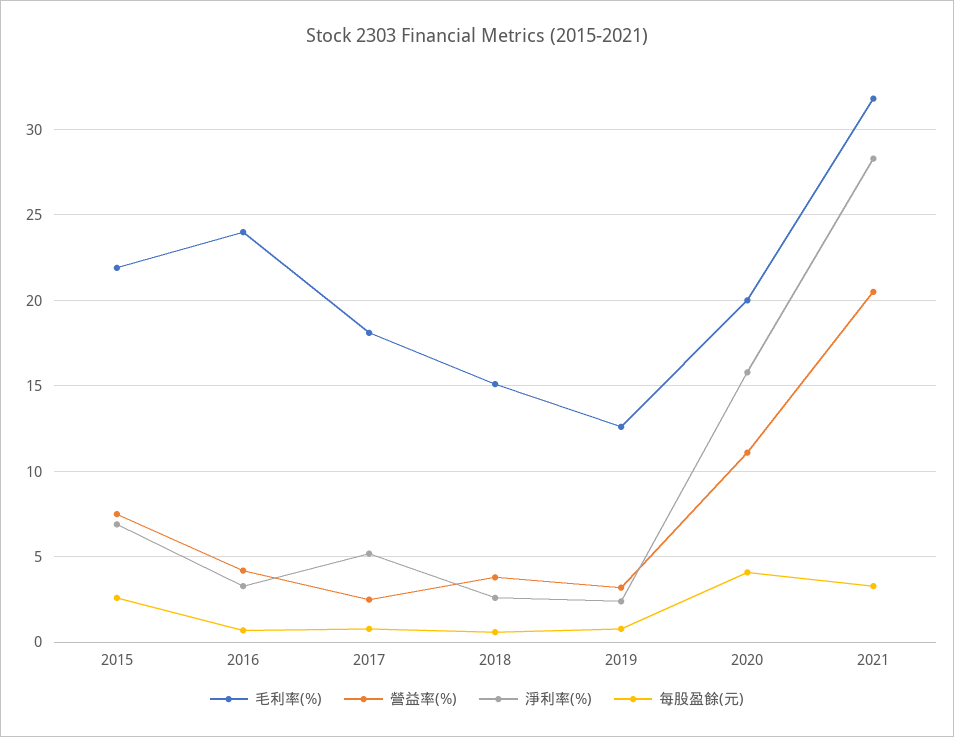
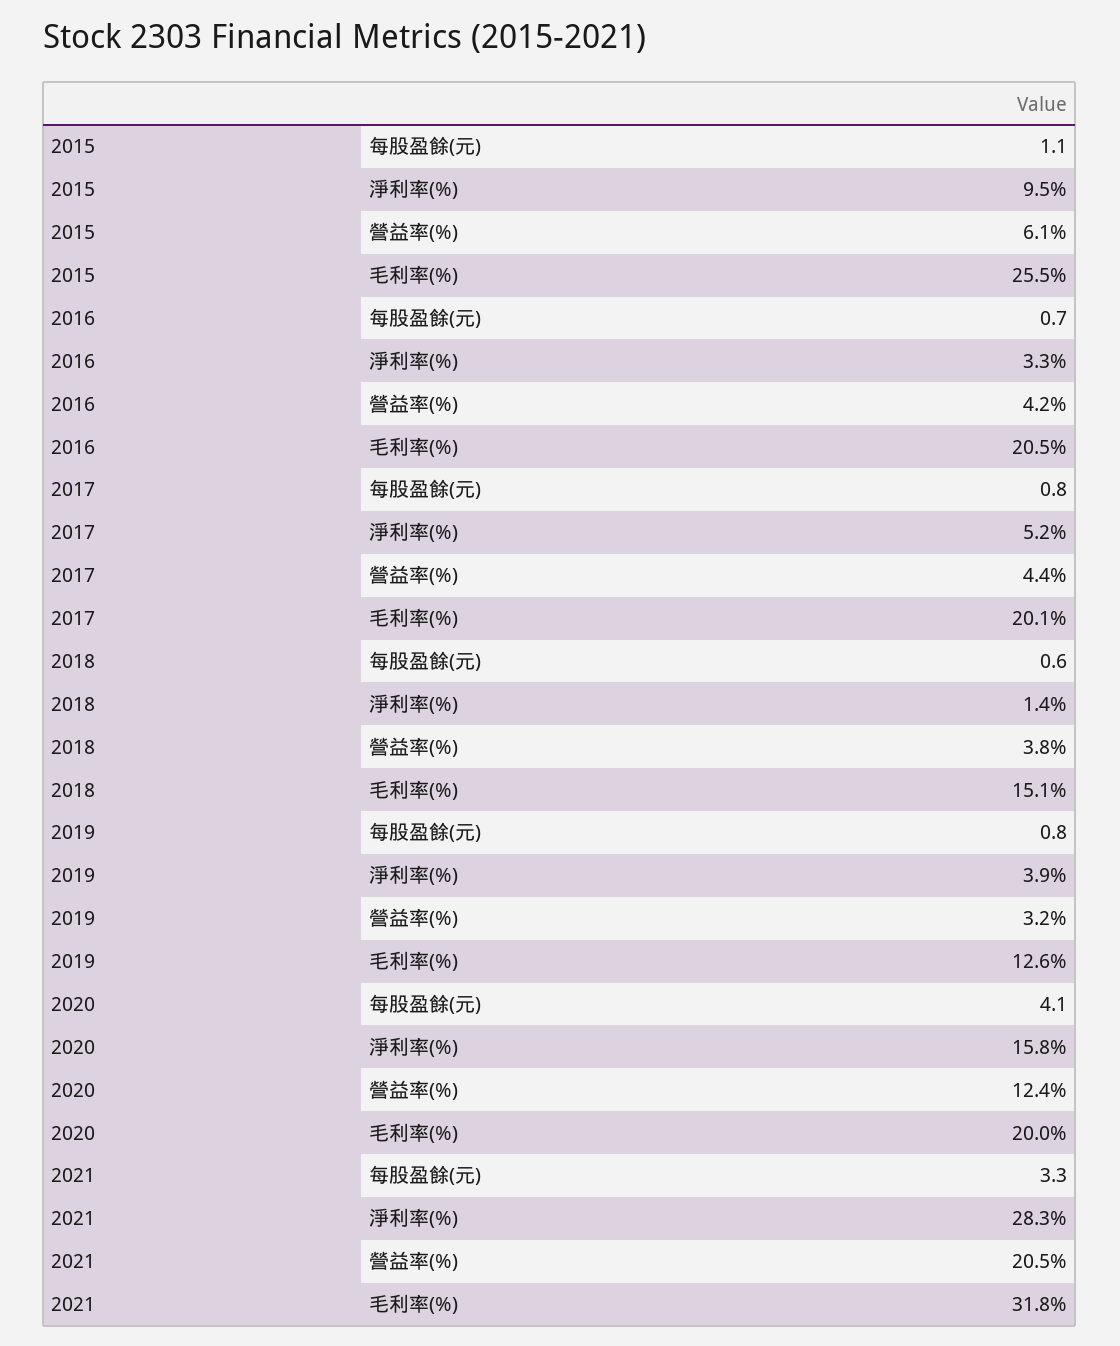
毛利率(%), 2015: 22 -> 25.5
營益率(%), 2015: 7.5 -> 6.1
淨利率(%), 2015: 7 -> 9.5
每股盈餘(元), 2015: 2.5 -> 1.1
毛利率(%), 2016: 24 -> 20.5
毛利率(%), 2017: 18 -> 20.1
營益率(%), 2017: 2.5 -> 4.4
淨利率(%), 2018: 2.5 -> 1.4
淨利率(%), 2019: 2.5 -> 3.9
營益率(%), 2020: 11 -> 12.4

